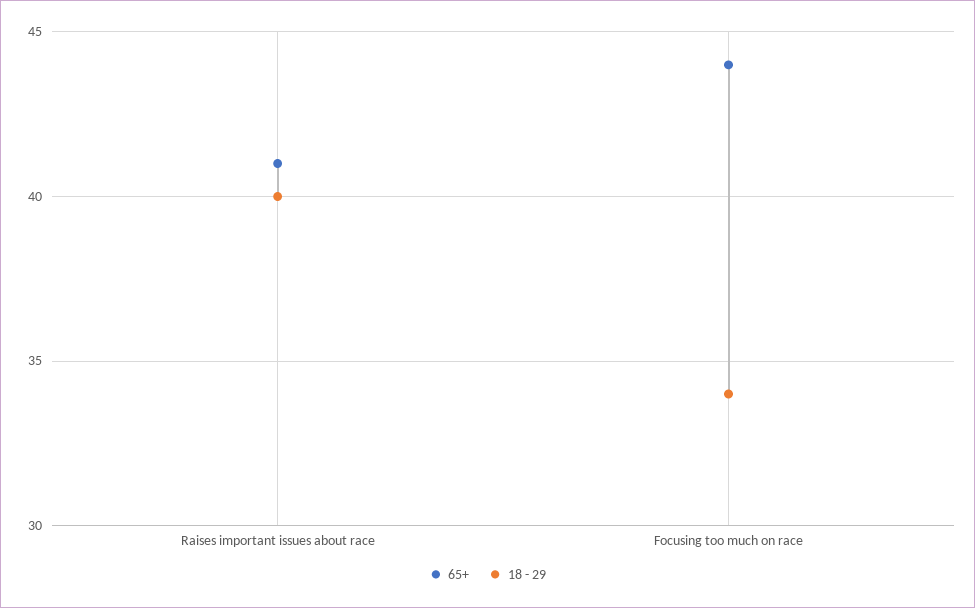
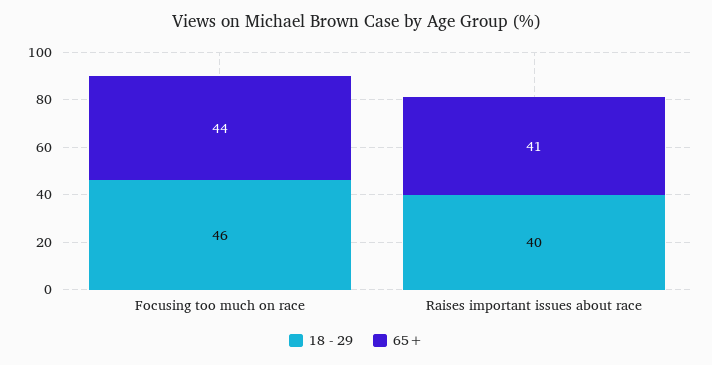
18 - 29, Focusing too much on race: 34 -> 46

